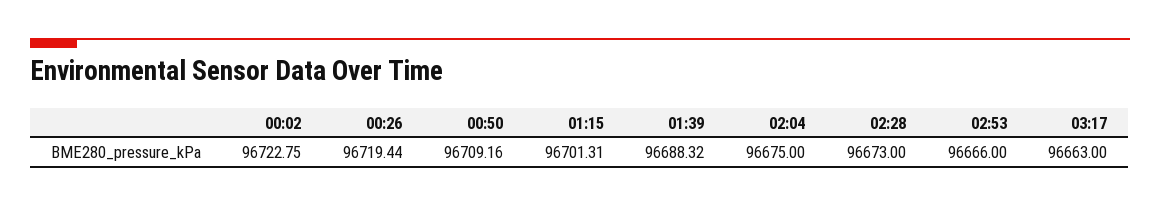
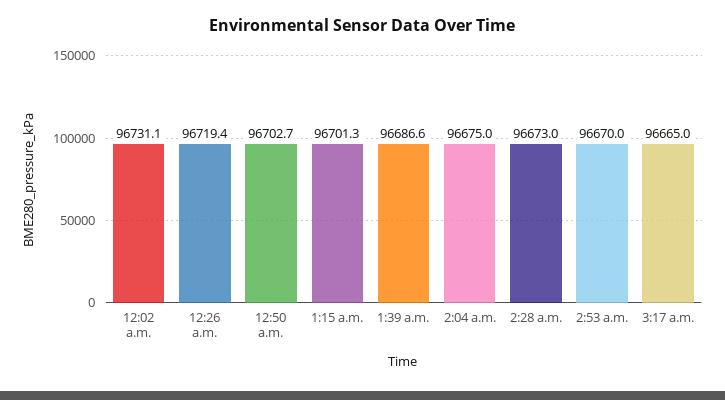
00:02: 96722.75 -> 96731.1
00:50: 96709.16 -> 96702.7
01:39: 96688.32 -> 96686.6
02:53: 96666 -> 96670
03:17: 96663 -> 96665

